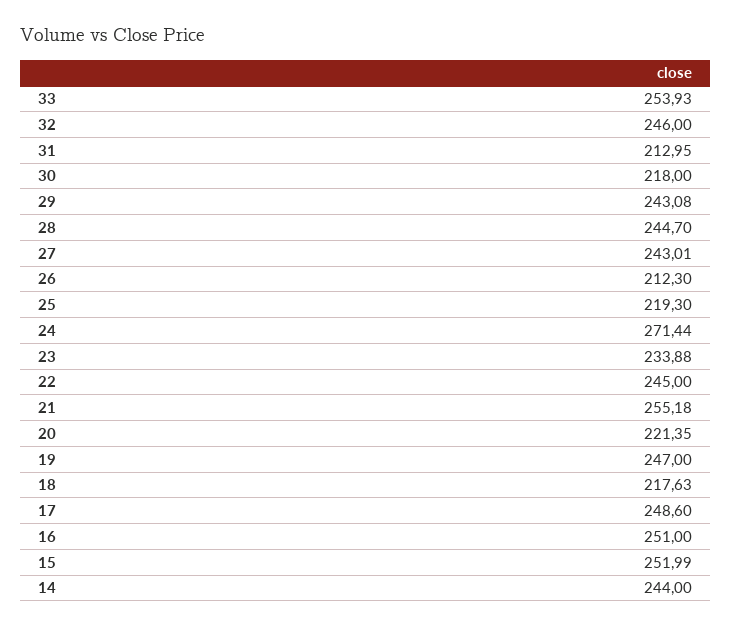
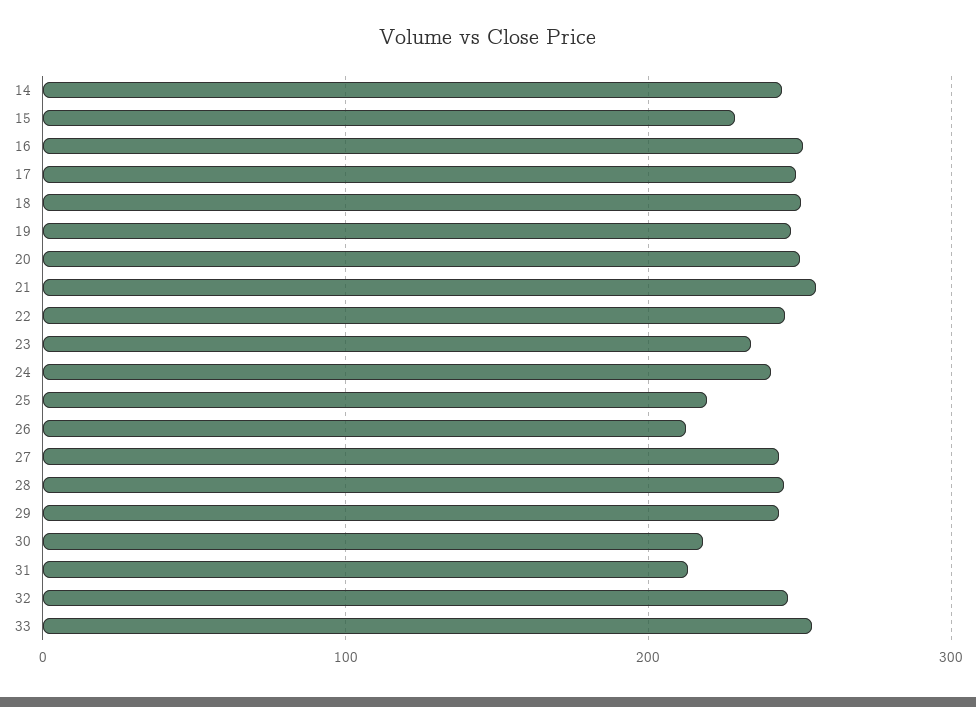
24: 271.44 -> 240
20: 221.35 -> 250
18: 217.63 -> 250
15: 251.99 -> 230

